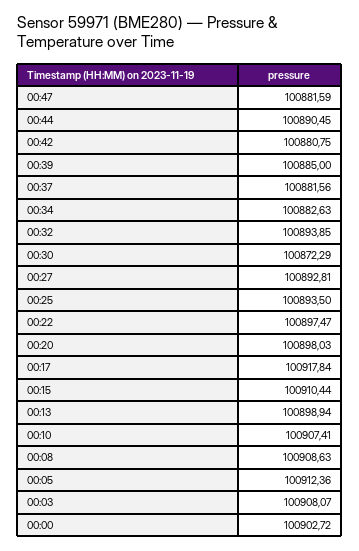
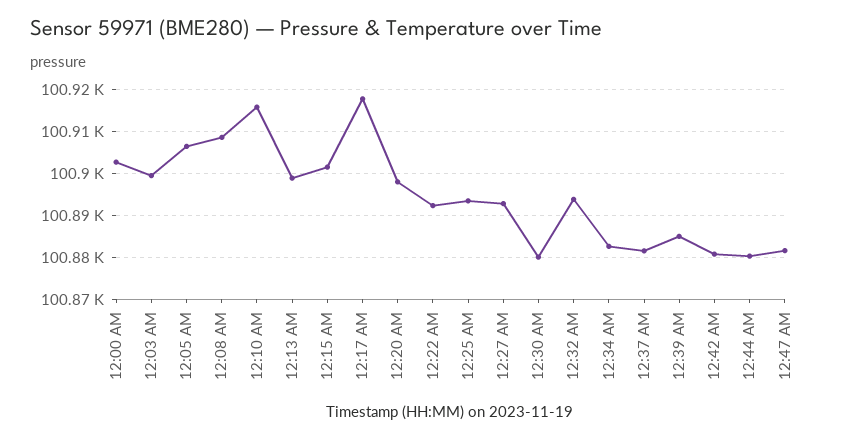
00:44: 100890.45 -> 100880
00:30: 100872.29 -> 100880
00:22: 100897.47 -> 100892
00:15: 100910.44 -> 100902
00:10: 100907.41 -> 100916
00:05: 100912.36 -> 100906
00:03: 100908.07 -> 100900

